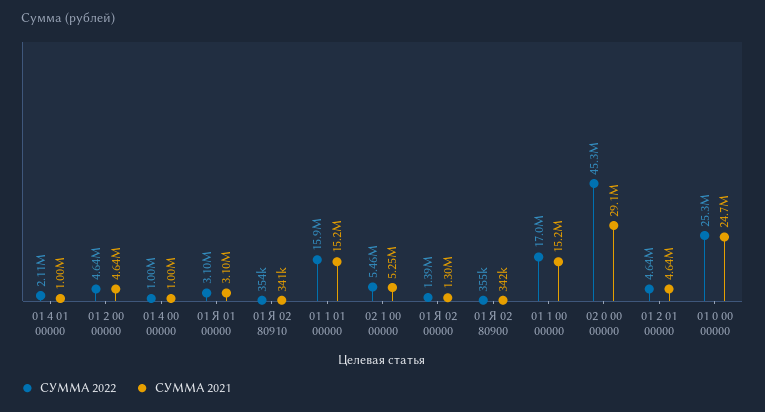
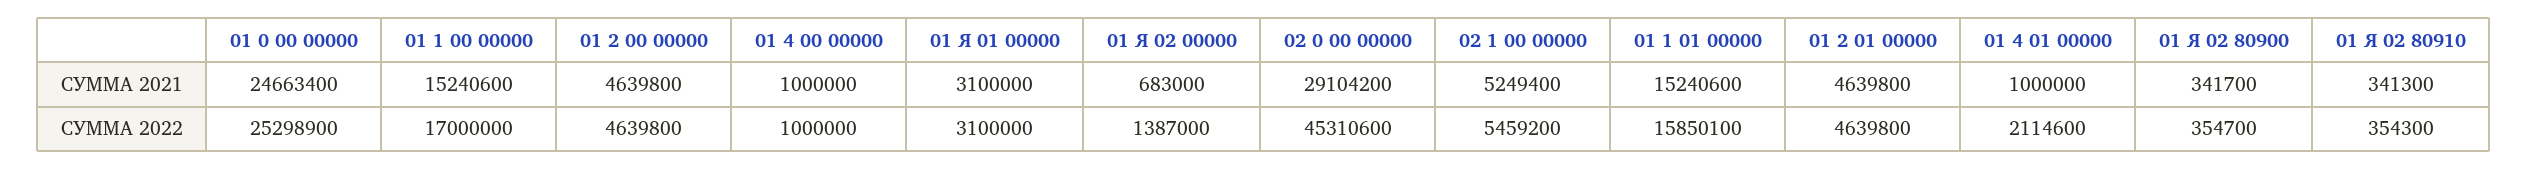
СУММА 2021, 01 Я 02 00000: 1300000 -> 683000

